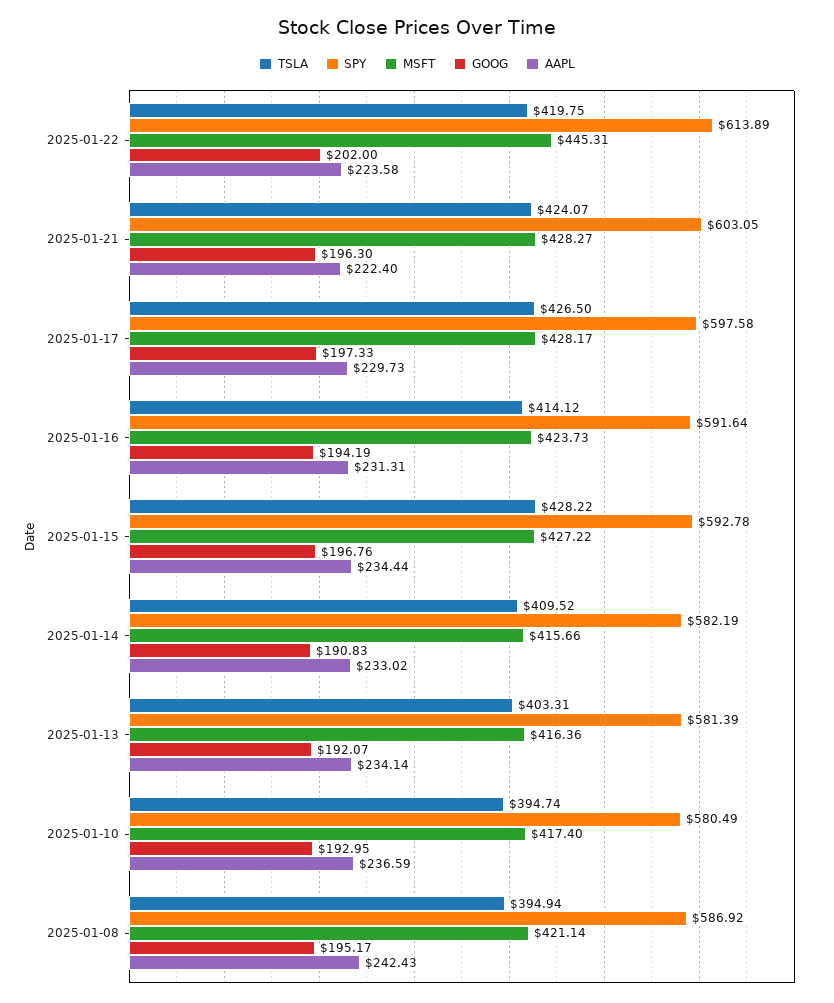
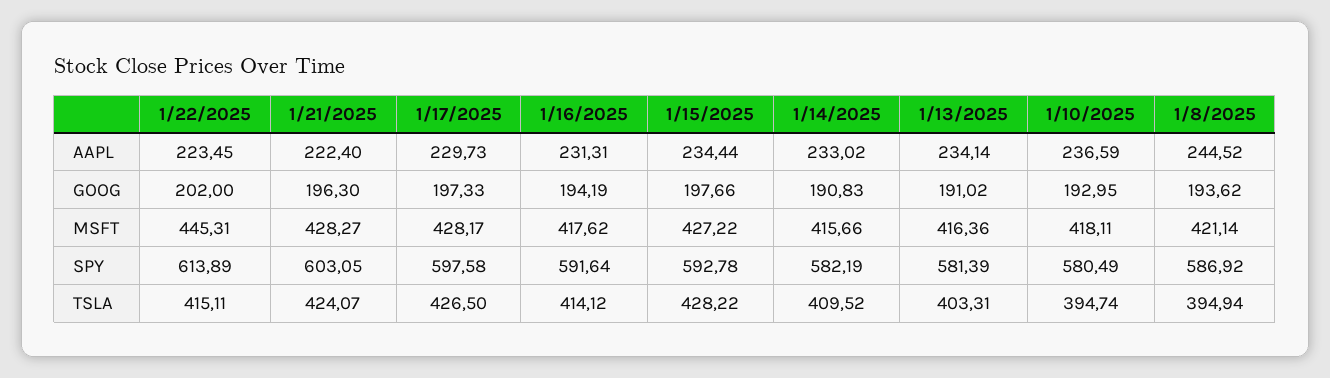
TSLA, 2025-01-22: 419.75 -> 415.11
AAPL, 2025-01-22: 223.58 -> 223.45
MSFT, 2025-01-16: 423.73 -> 417.62
GOOG, 2025-01-15: 196.76 -> 197.66
GOOG, 2025-01-13: 192.07 -> 191.02
MSFT, 2025-01-10: 417.4 -> 418.11
GOOG, 2025-01-08: 195.17 -> 193.62
AAPL, 2025-01-08: 242.43 -> 244.52

